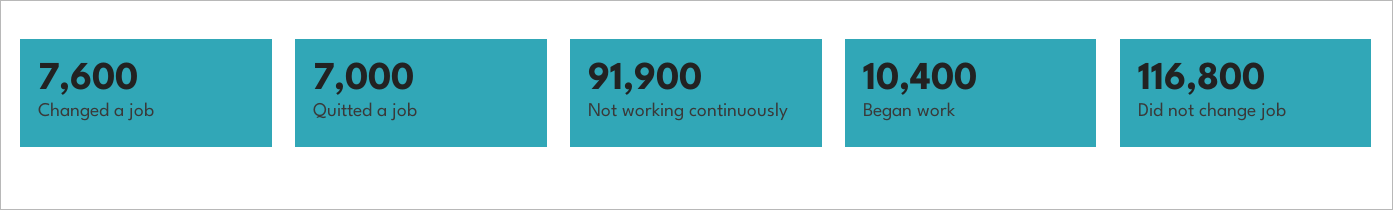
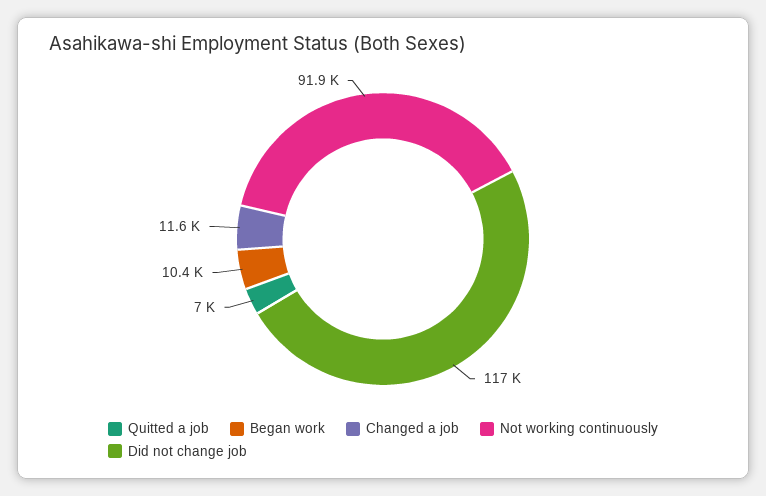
Changed a job: 7600 -> 11600

